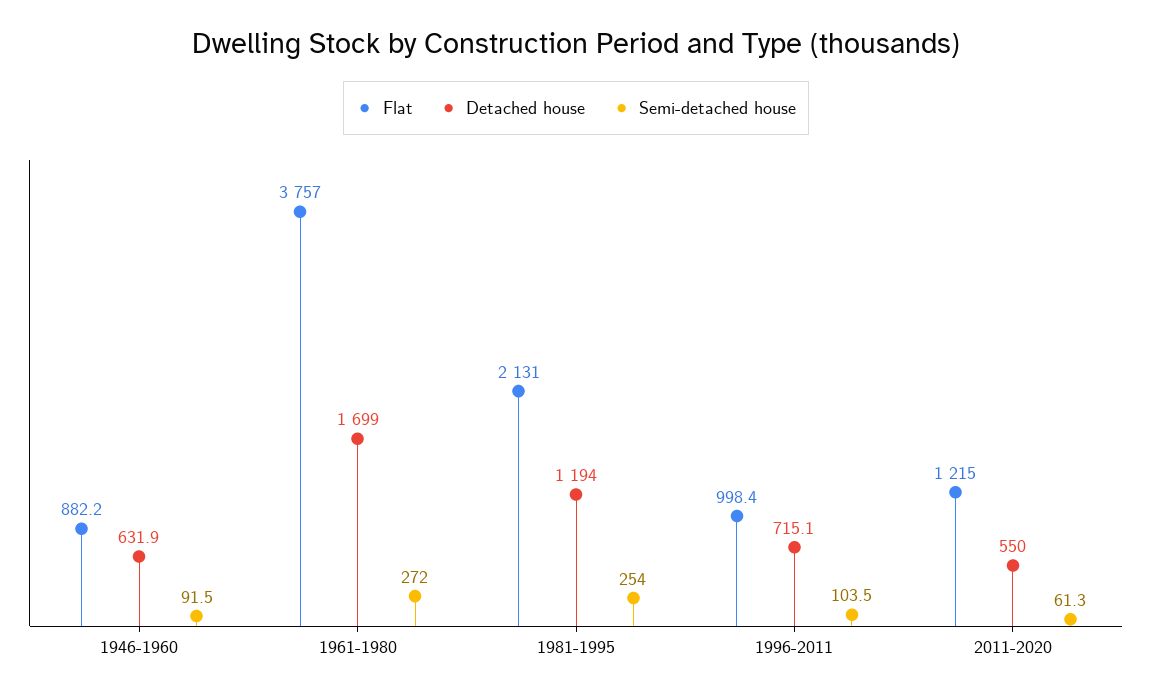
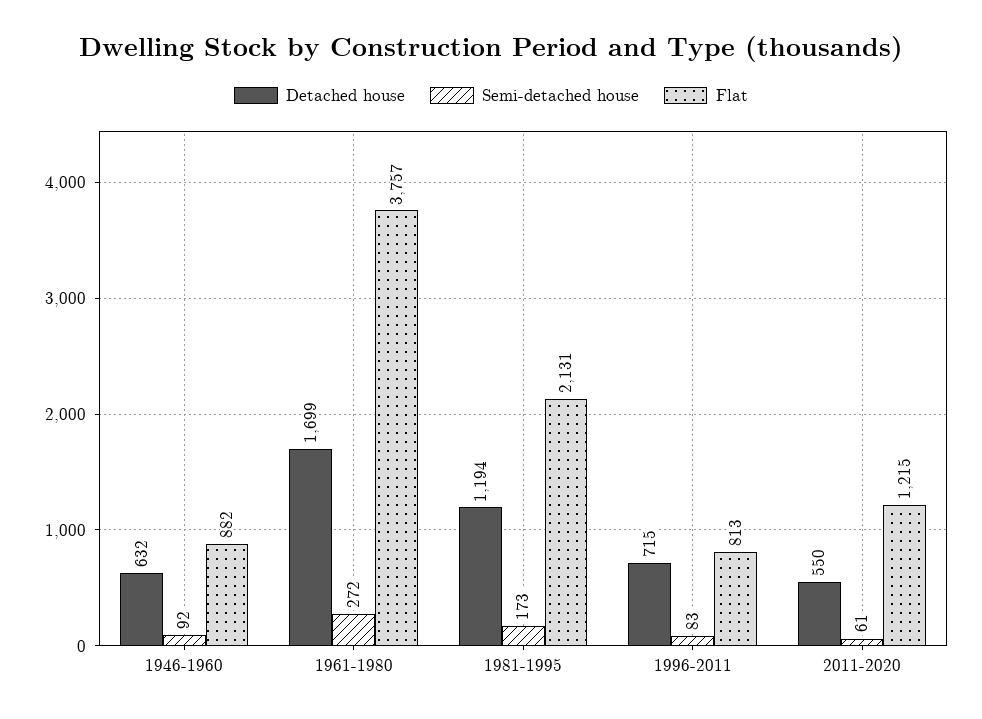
Semi-detached house, 1981-1995: 254 -> 173
Flat, 1996-2011: 998.4 -> 813
Semi-detached house, 1996-2011: 103.5 -> 83

